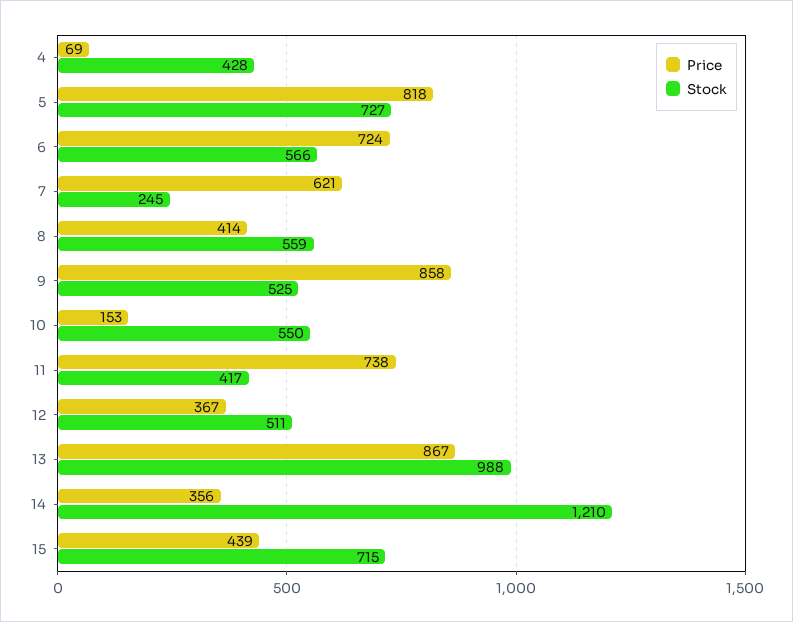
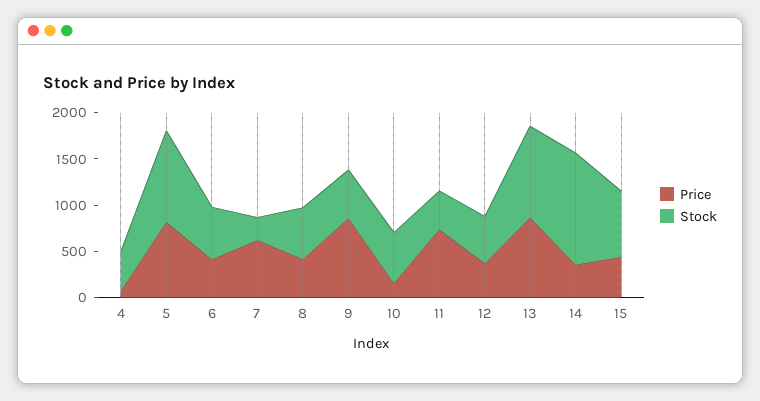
Stock, 5: 727 -> 1000
Price, 6: 724 -> 400

